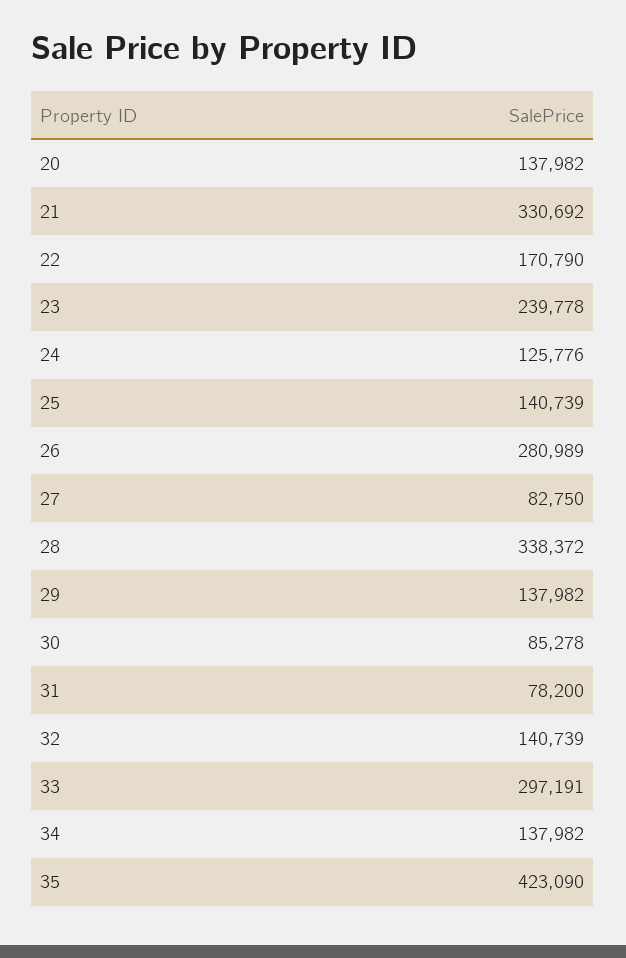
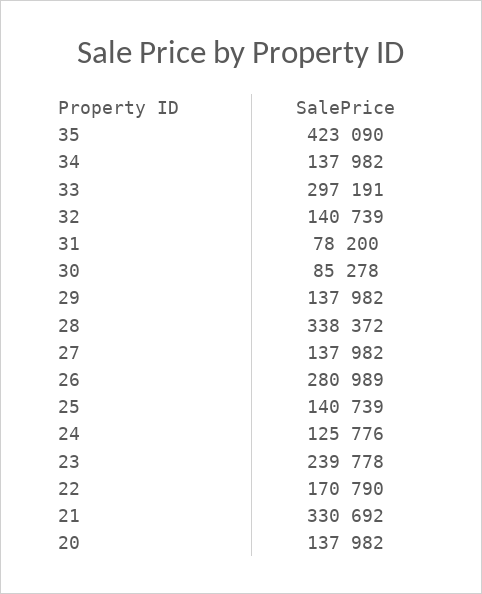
27: 82750 -> 137982

